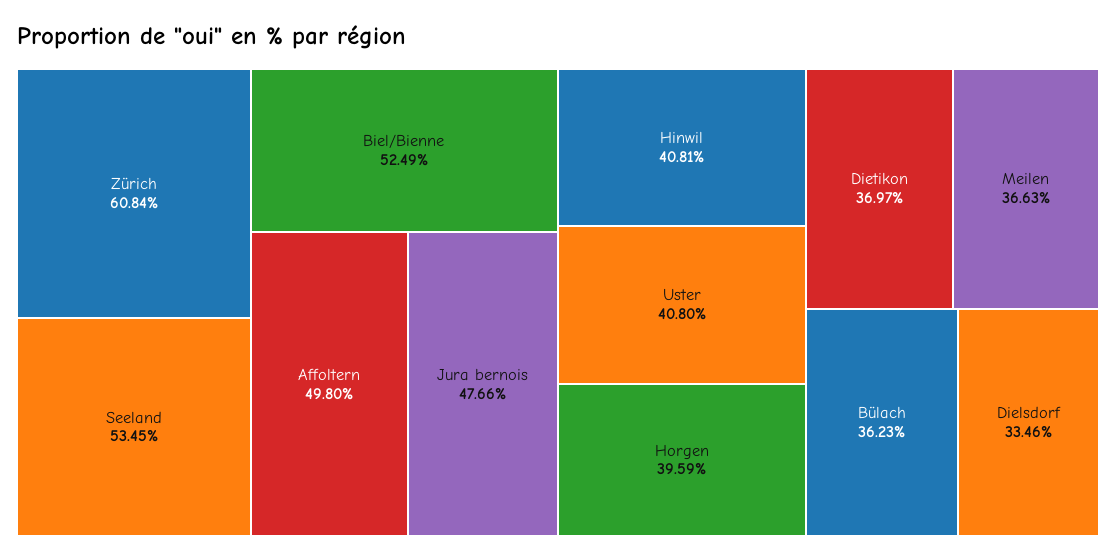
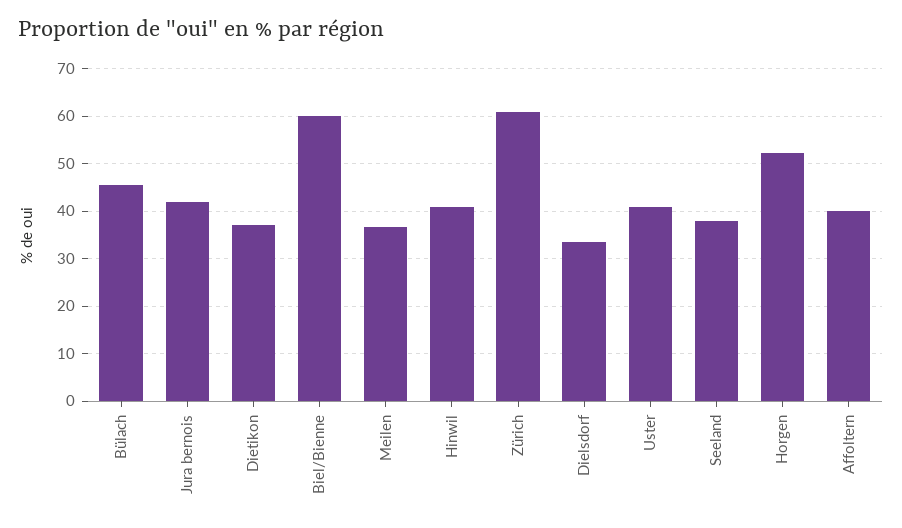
Seeland: 53.45 -> 38
Biel/Bienne: 52.49 -> 60
Affoltern: 49.8 -> 40
Jura bernois: 47.66 -> 42
Horgen: 39.59 -> 52
Bülach: 36.23 -> 46

